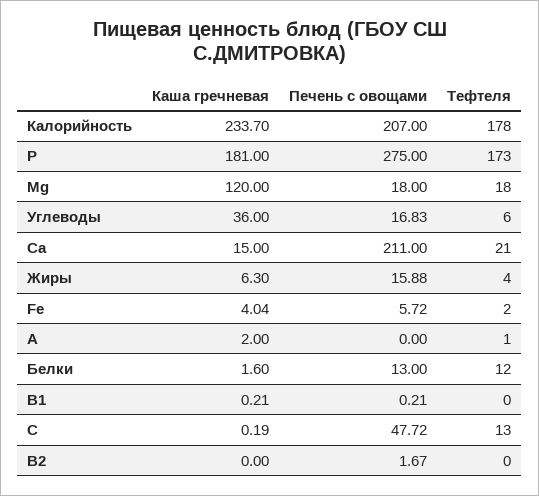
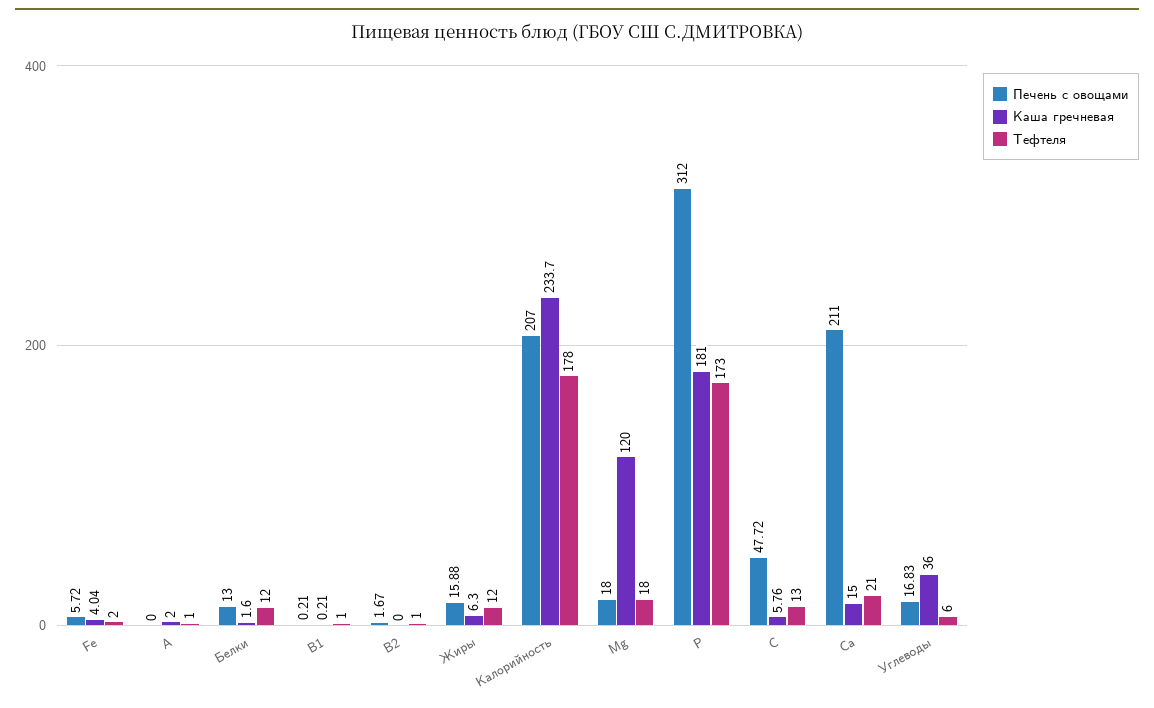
Печень с овощами, Р: 275 -> 312
Тефтеля, Жиры: 4 -> 12
Тефтеля, В1: 0 -> 1
Каша гречневая, С: 0.19 -> 5.76
Тефтеля, В2: 0 -> 1

